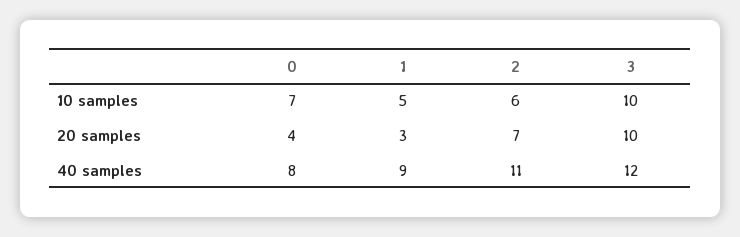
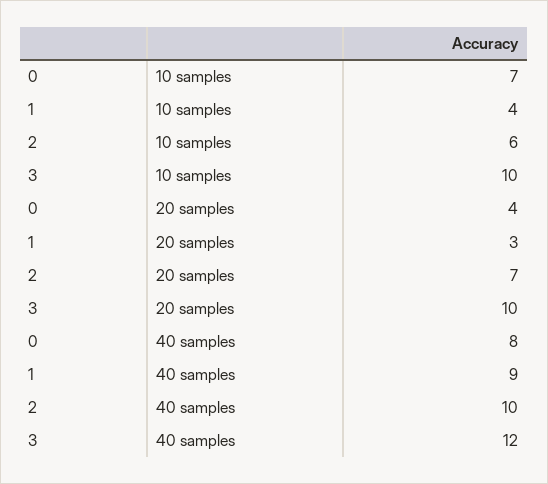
1, 10 samples: 5 -> 4
2, 40 samples: 11 -> 10

